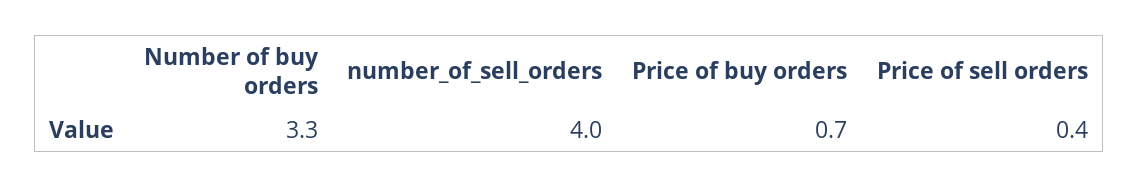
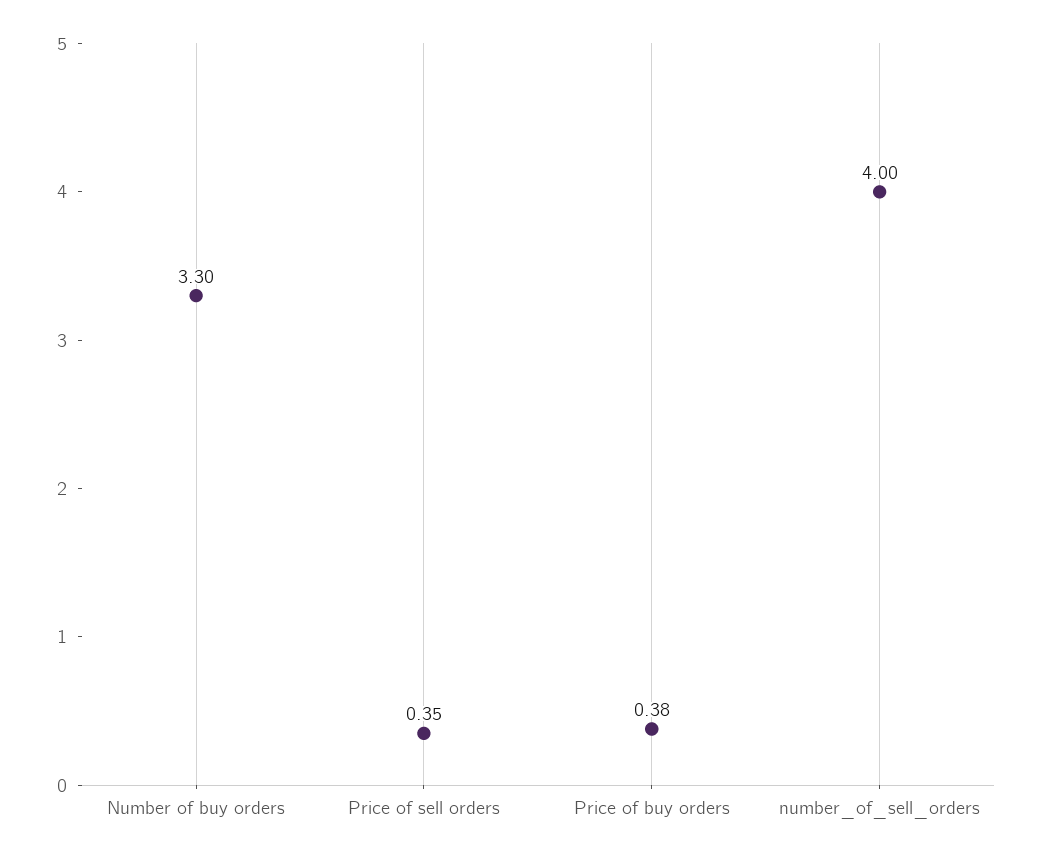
Price of buy orders: 0.7 -> 0.38
Price of sell orders: 0.4 -> 0.35

